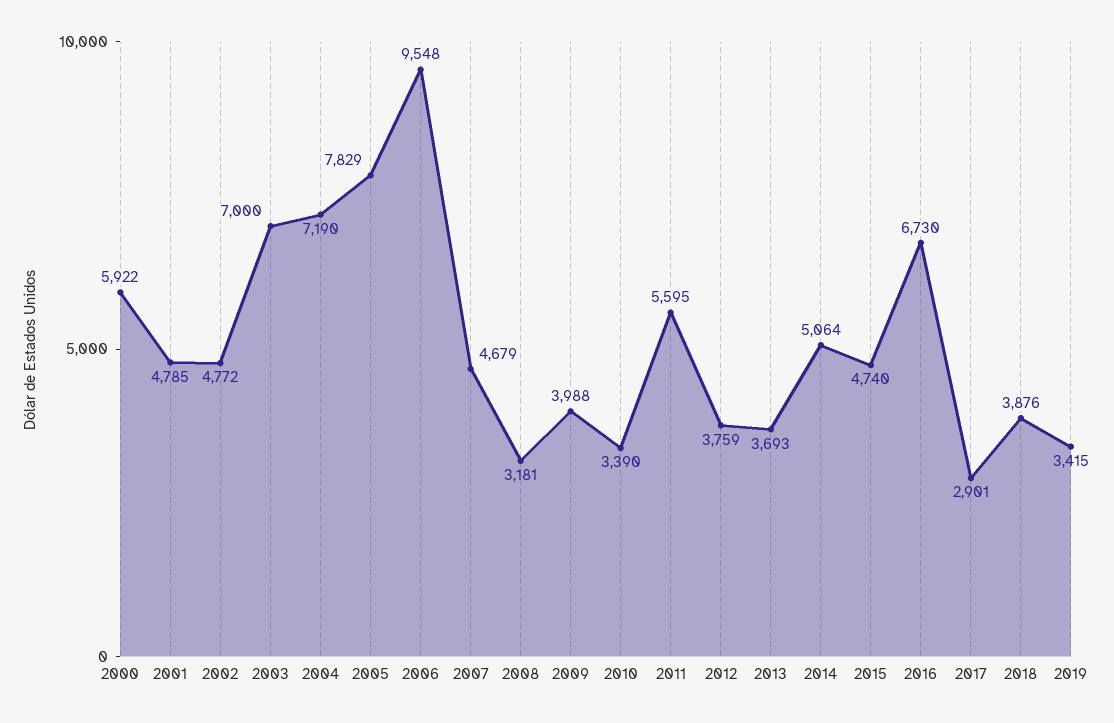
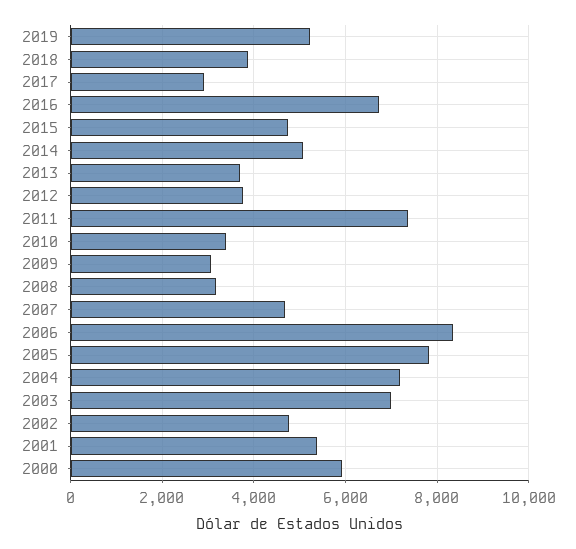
2001: 4785 -> 5400
2006: 9548 -> 8400
2009: 3988 -> 3000
2011: 5595 -> 7400
2019: 3415 -> 5200

